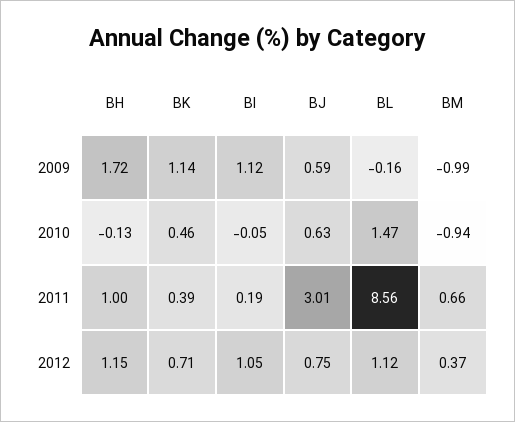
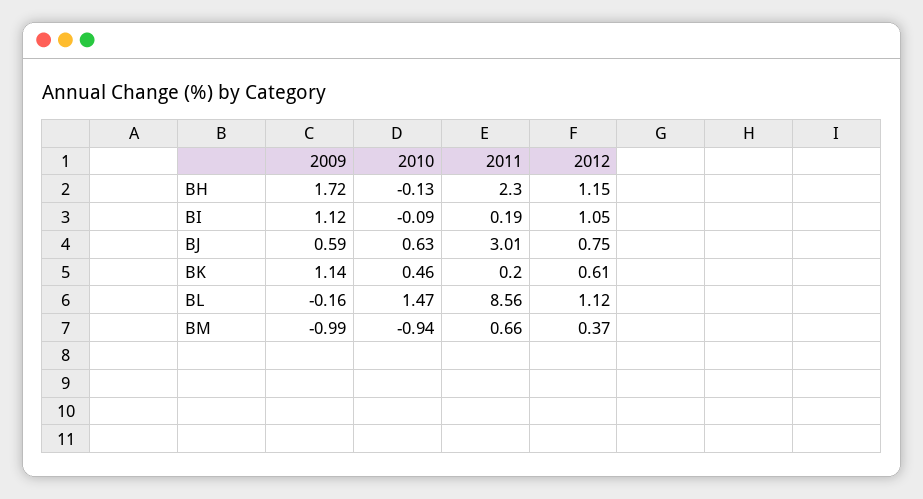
BI, 2010: -0.05 -> -0.09
BH, 2011: 1 -> 2.3
BK, 2011: 0.39 -> 0.2
BK, 2012: 0.71 -> 0.61

